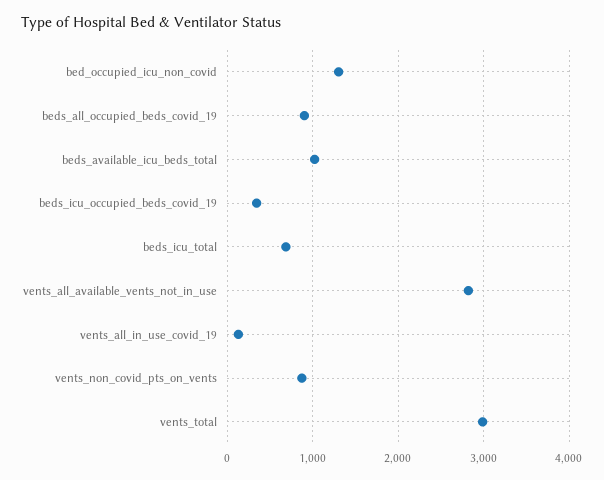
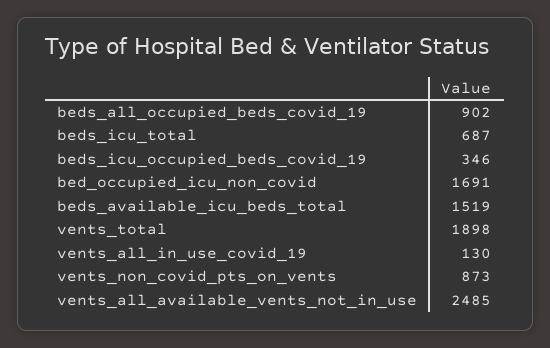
bed_occupied_icu_non_covid: 1300 -> 1691
beds_available_icu_beds_total: 1000 -> 1519
vents_all_available_vents_not_in_use: 2800 -> 2485
vents_total: 3000 -> 1898

